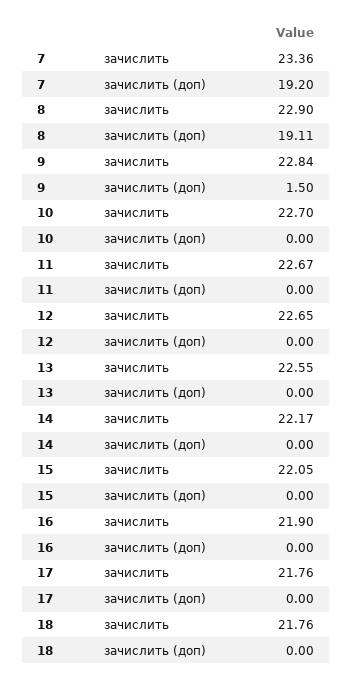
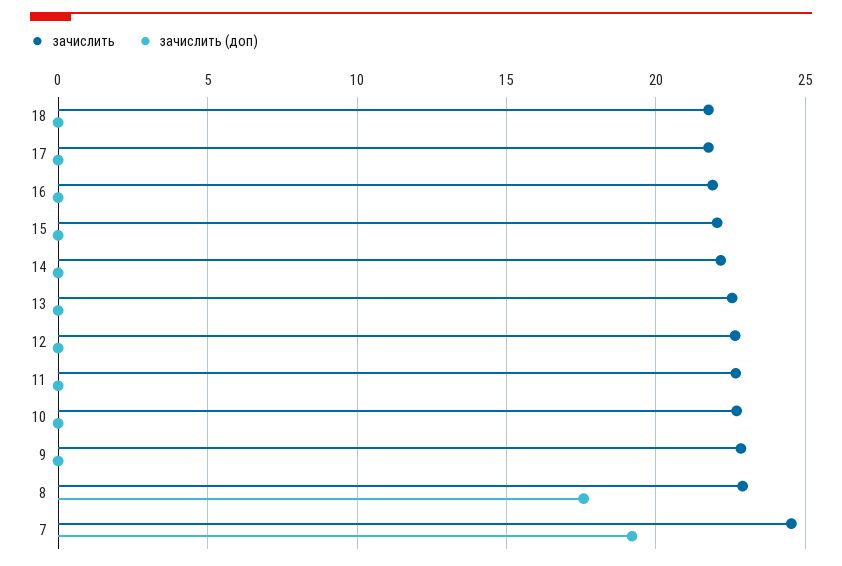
зачислить, 7: 23.36 -> 24.5
зачислить (доп), 8: 19.11 -> 17.5
зачислить (доп), 9: 1.5 -> 0

